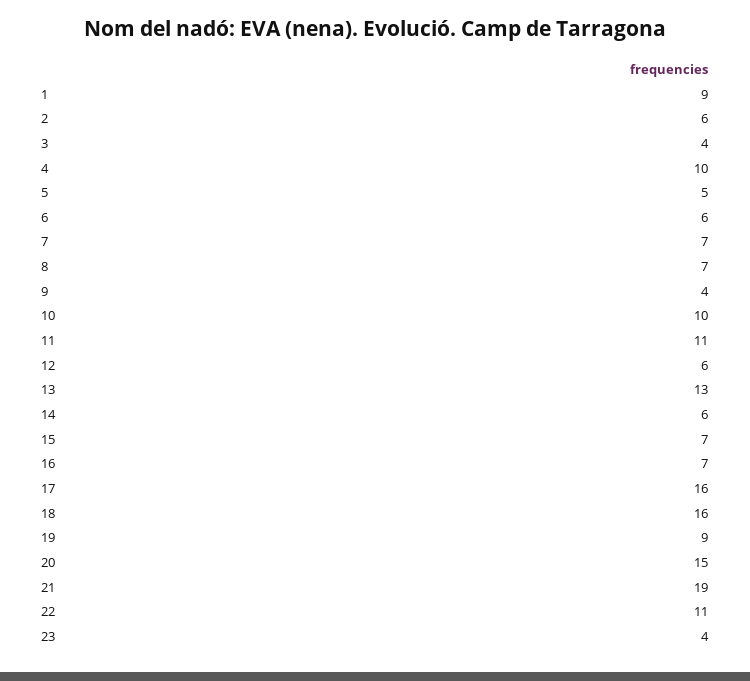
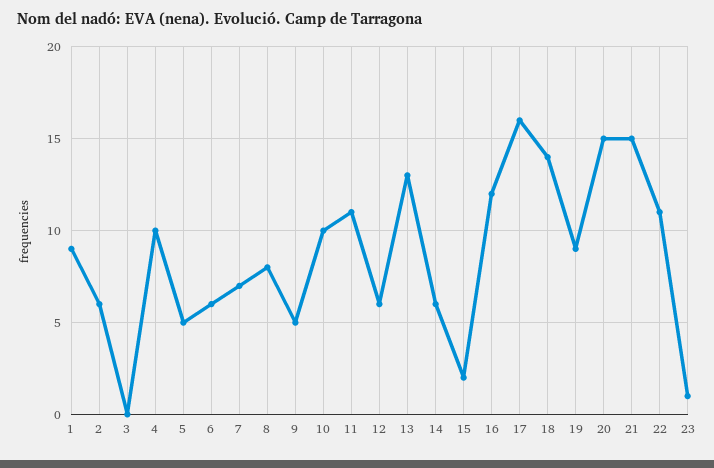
3: 4 -> 0
8: 7 -> 8
9: 4 -> 5
15: 7 -> 2
16: 7 -> 12
18: 16 -> 14
21: 19 -> 15
23: 4 -> 1

